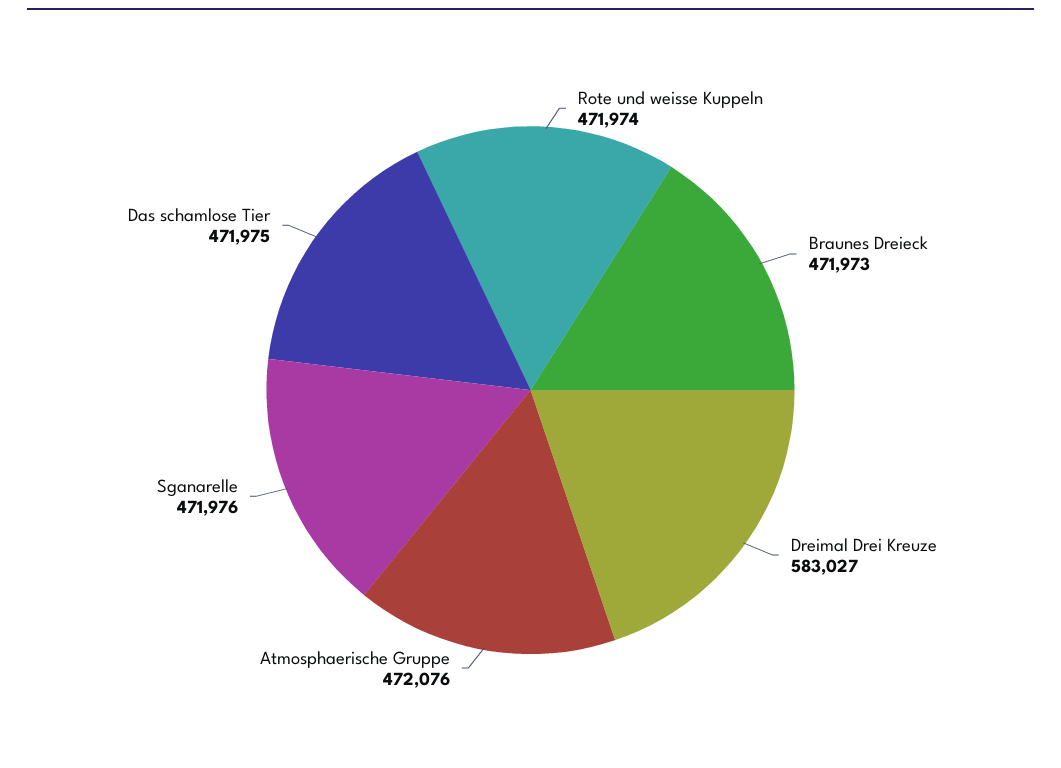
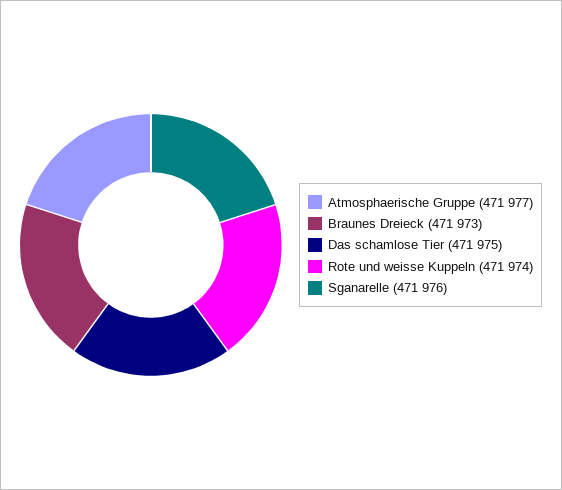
Dreimal Drei Kreuze: 583027 -> none
Atmosphaerische Gruppe: 472076 -> 471977

